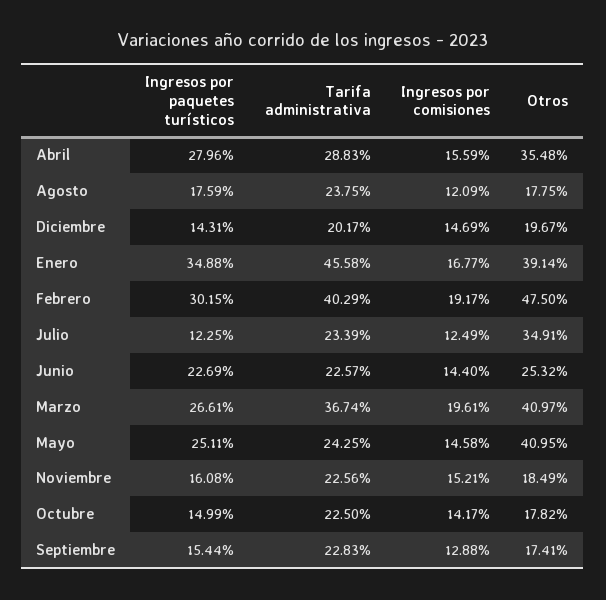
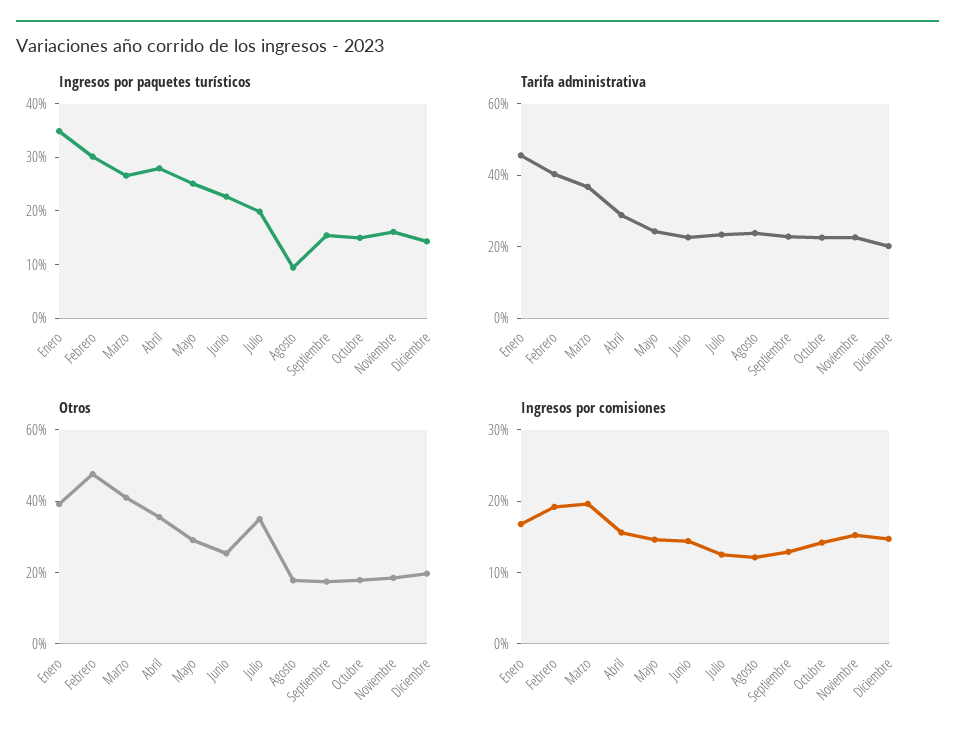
Ingresos por paquetes turísticos, Agosto: 17.59 -> 10
Ingresos por paquetes turísticos, Julio: 12.25 -> 20
Otros, Mayo: 40.95 -> 30

